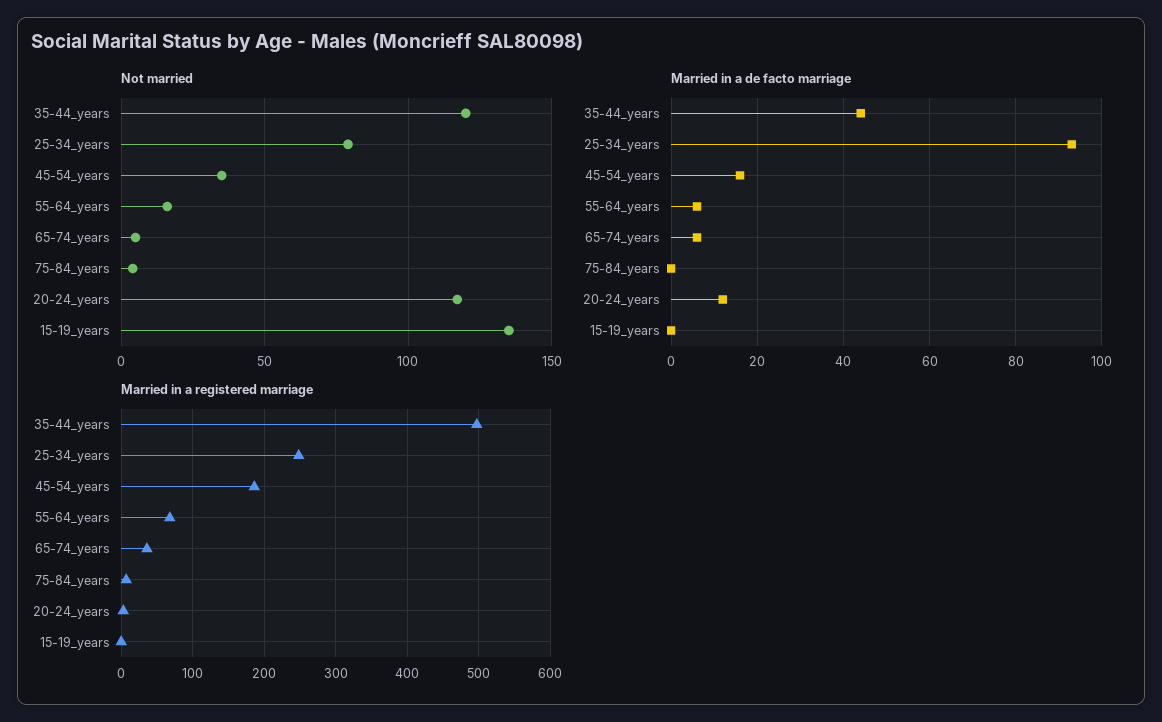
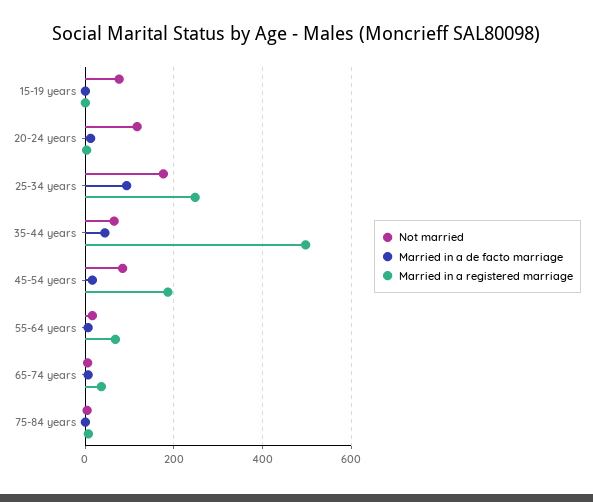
Not married, 35-44_years: 120 -> 60
Not married, 25-34_years: 80 -> 180
Not married, 45-54_years: 35 -> 80
Not married, 15-19_years: 135 -> 80

